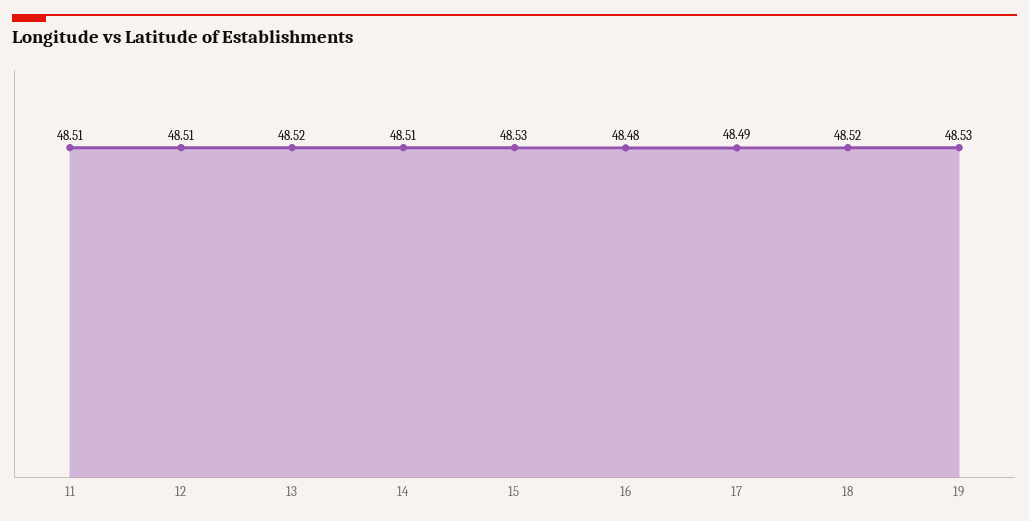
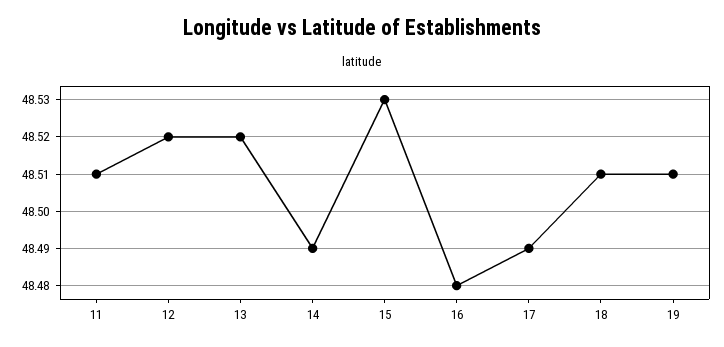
12: 48.51 -> 48.52
14: 48.51 -> 48.49
18: 48.52 -> 48.51
19: 48.53 -> 48.51

